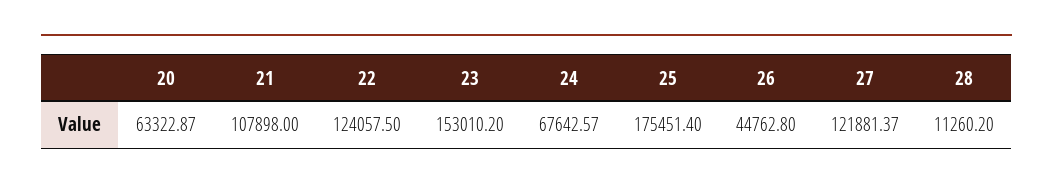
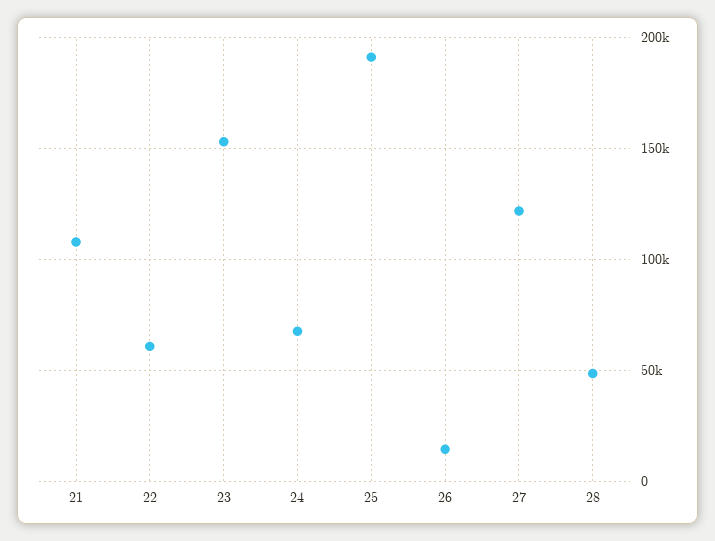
20: 63322.87 -> none
22: 124057.5 -> 60000
25: 175451.4 -> 190000
26: 44762.8 -> 15000
28: 11260.2 -> 50000

